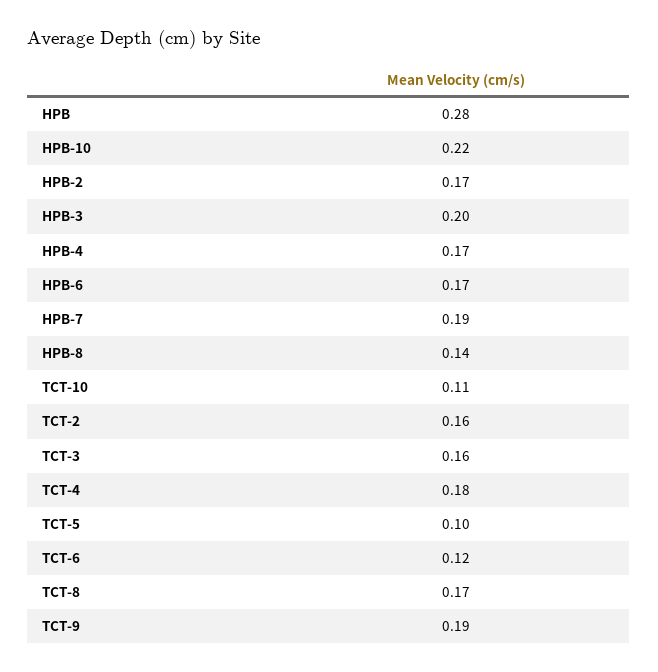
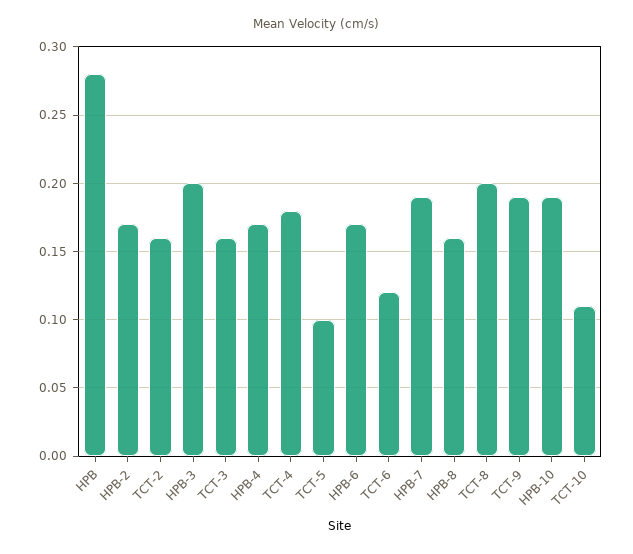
HPB-10: 0.22 -> 0.19
HPB-8: 0.14 -> 0.16
TCT-8: 0.17 -> 0.2

